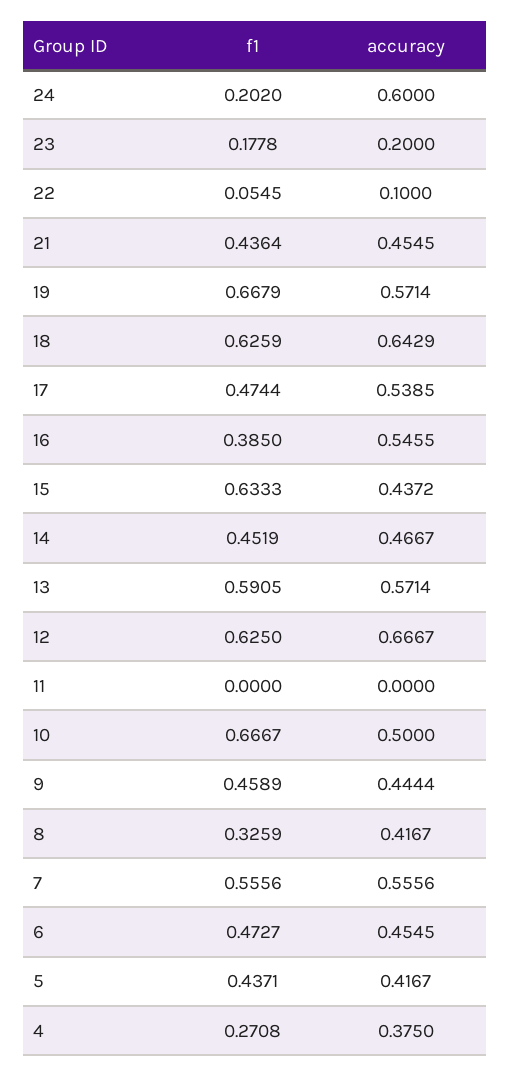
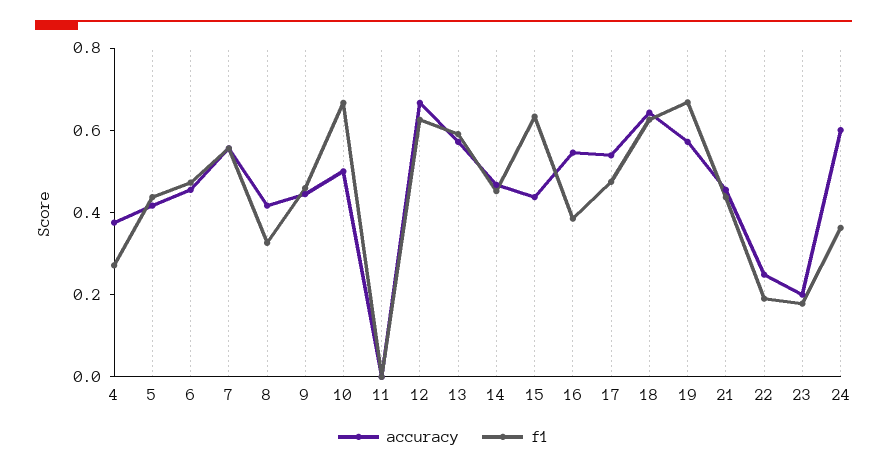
f1, 24: 0.202 -> 0.35
f1, 22: 0.0545 -> 0.2
accuracy, 22: 0.1 -> 0.25

